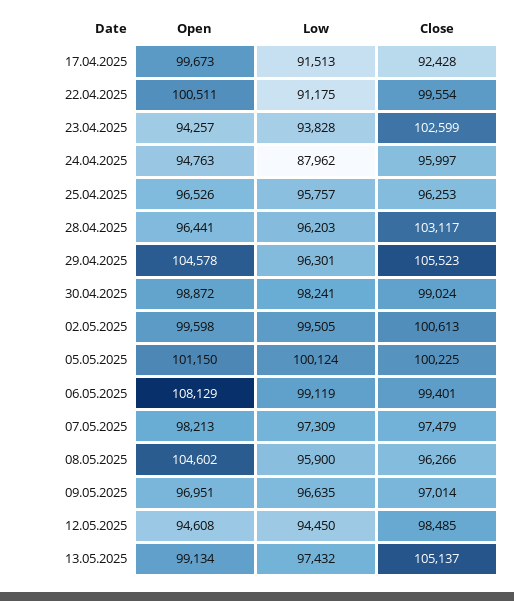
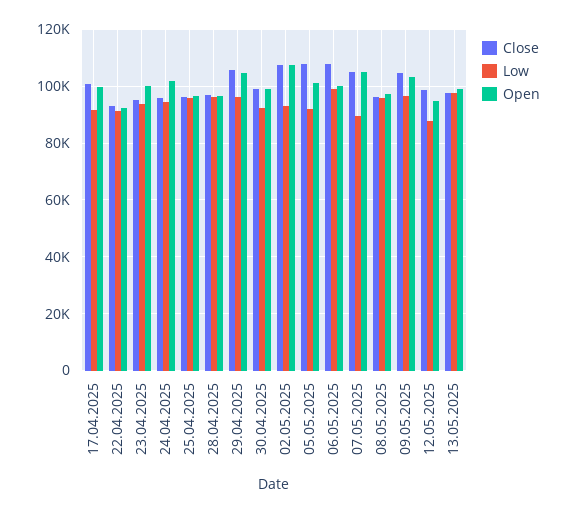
Close, 17.04.2025: 92428 -> 100000
Open, 22.04.2025: 100511 -> 92500
Close, 22.04.2025: 99554 -> 92500
Open, 23.04.2025: 94257 -> 100000
Close, 23.04.2025: 102599 -> 95000
Open, 24.04.2025: 94763 -> 102500
Low, 24.04.2025: 87962 -> 95000
Close, 28.04.2025: 103117 -> 97500
Low, 30.04.2025: 98241 -> 92500
Open, 02.05.2025: 99598 -> 107500
Low, 02.05.2025: 99505 -> 92500
Close, 02.05.2025: 100613 -> 107500
Low, 05.05.2025: 100124 -> 92500
Close, 05.05.2025: 100225 -> 107500
Open, 06.05.2025: 108129 -> 100000
Close, 06.05.2025: 99401 -> 107500
Open, 07.05.2025: 98213 -> 105000
Low, 07.05.2025: 97309 -> 90000
Close, 07.05.2025: 97479 -> 105000
Open, 08.05.2025: 104602 -> 97500
Open, 09.05.2025: 96951 -> 102500
Close, 09.05.2025: 97014 -> 105000
Low, 12.05.2025: 94450 -> 87500
Close, 13.05.2025: 105137 -> 97500

